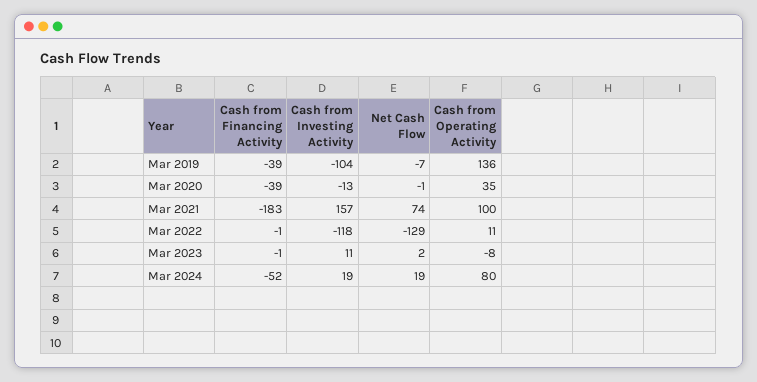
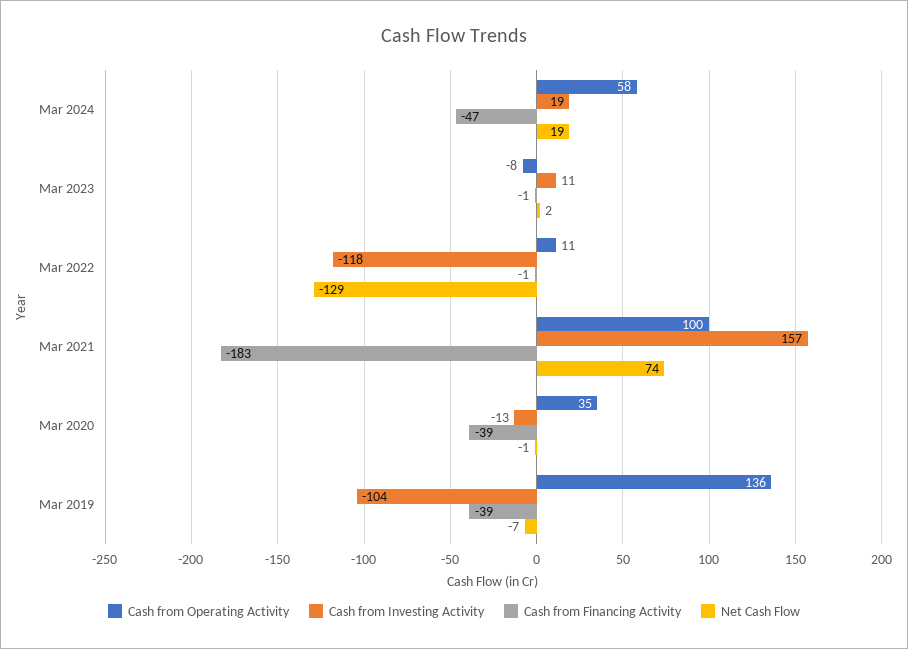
Cash from Financing Activity, Mar 2024: -52 -> -47
Cash from Operating Activity, Mar 2024: 80 -> 58

